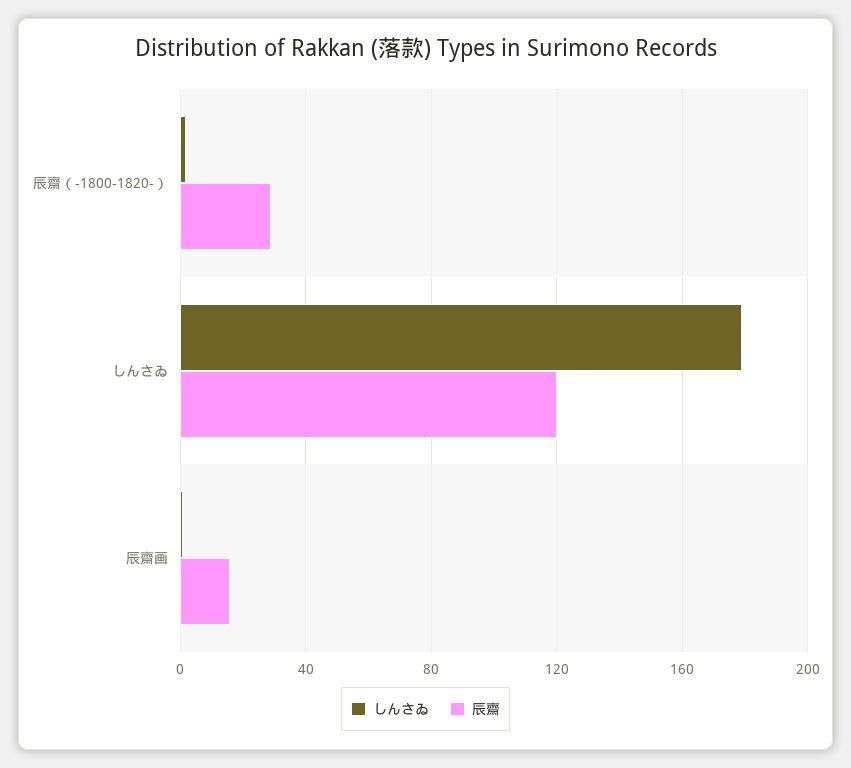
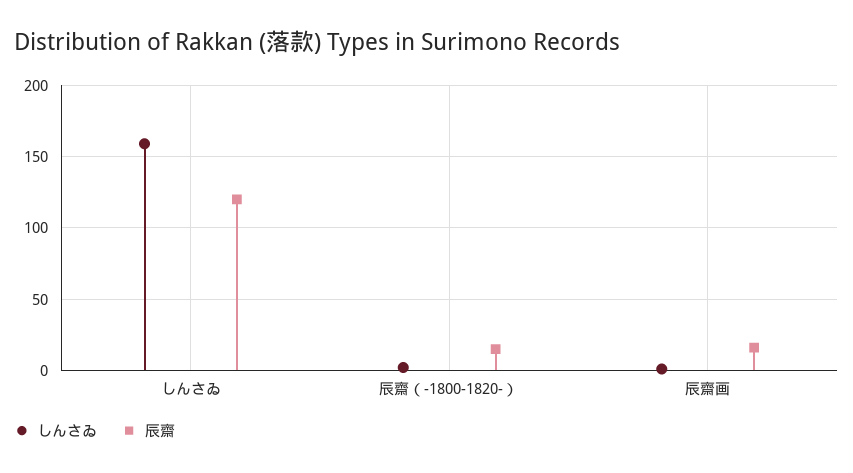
辰齋, 辰齋（-1800-1820-）: 30 -> 15
しんさゐ, しんさゐ: 180 -> 160

